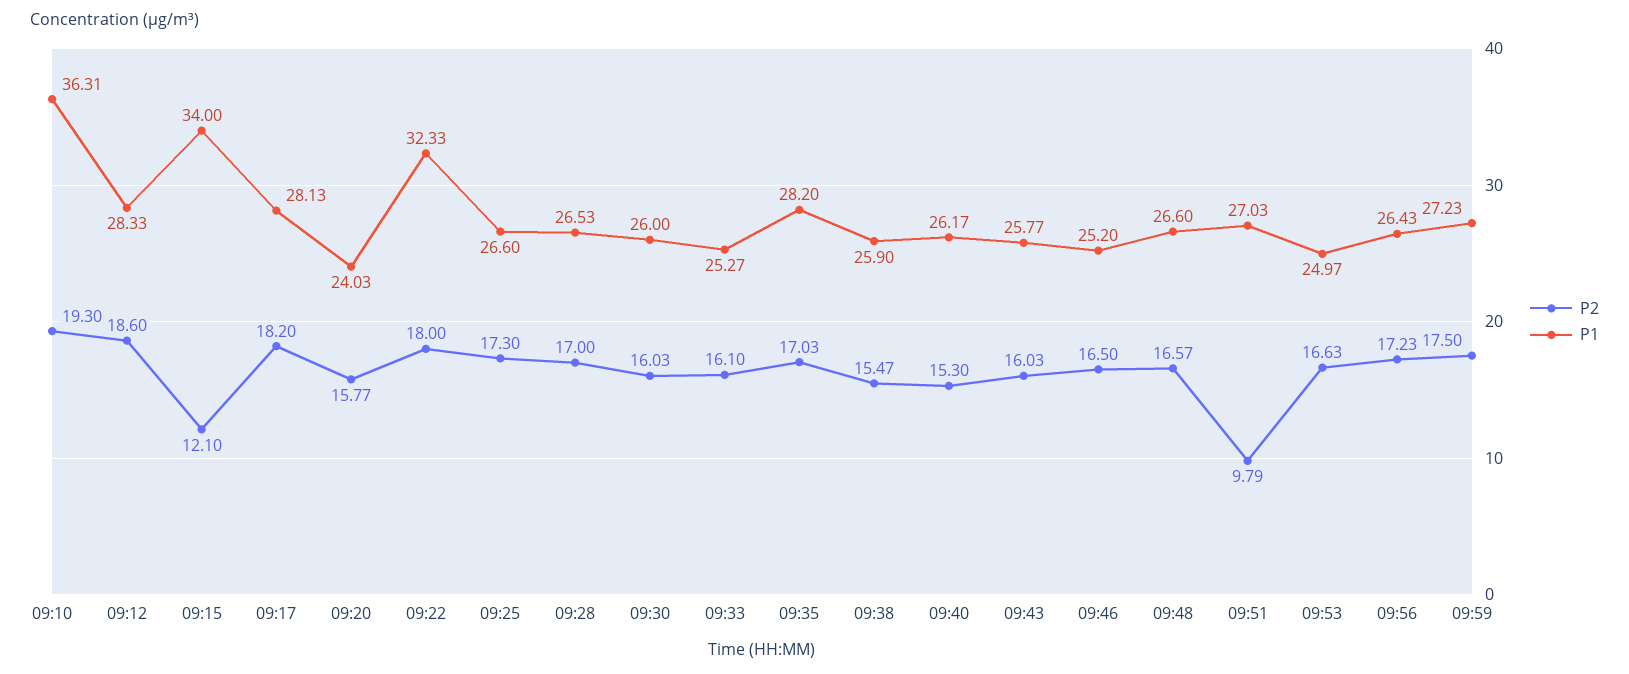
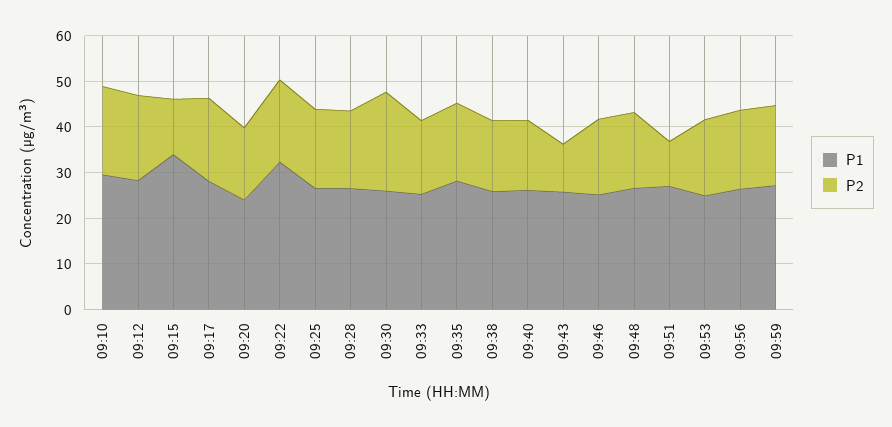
P1, 09:10: 36.31 -> 30
P2, 09:30: 16.03 -> 22
P2, 09:43: 16.03 -> 10

